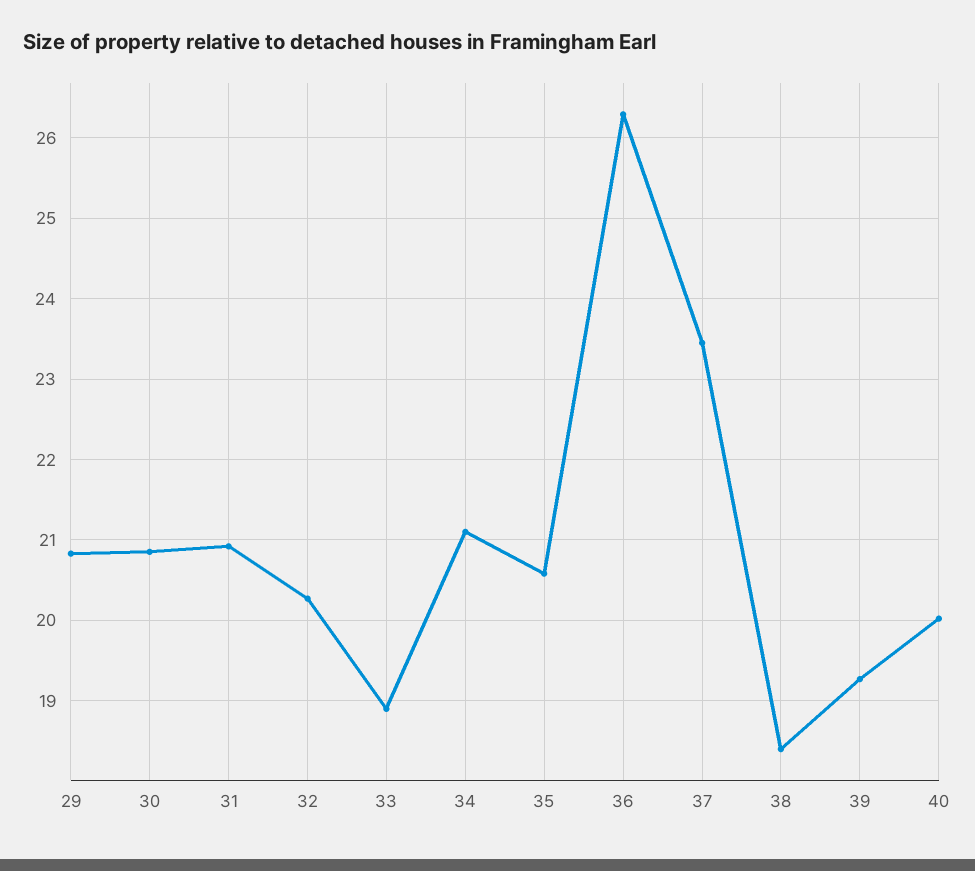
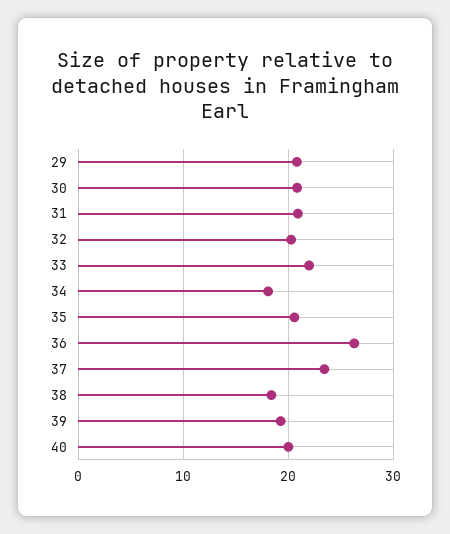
33: 18.9 -> 22
34: 21.1 -> 18

